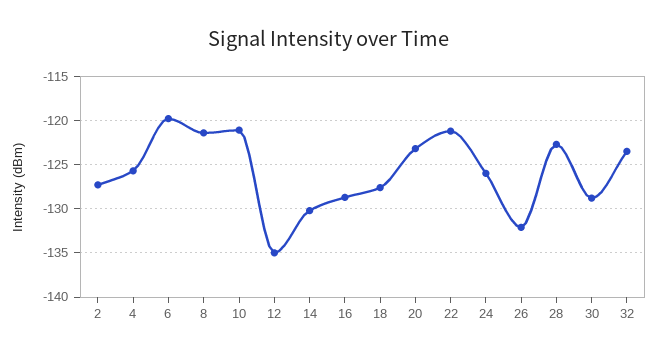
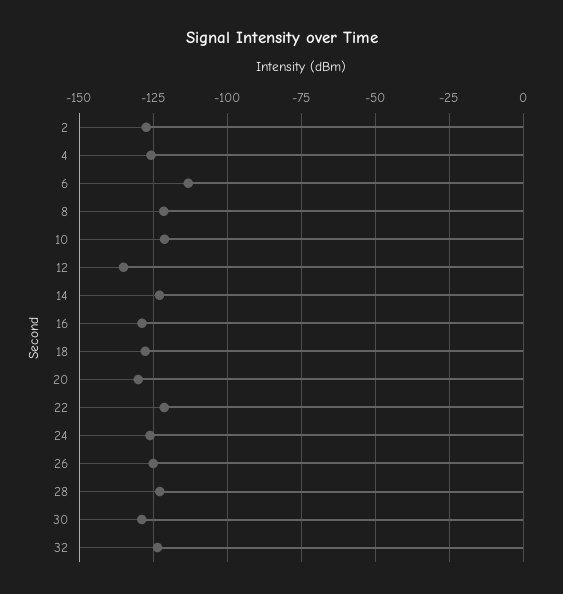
6: -120 -> -112.5
14: -130 -> -122.5
20: -123 -> -130
26: -132 -> -125

